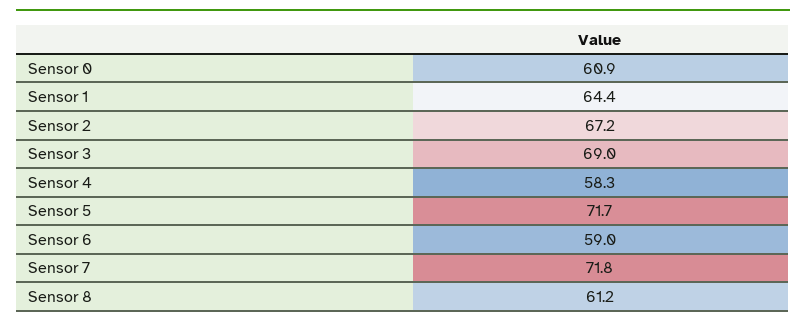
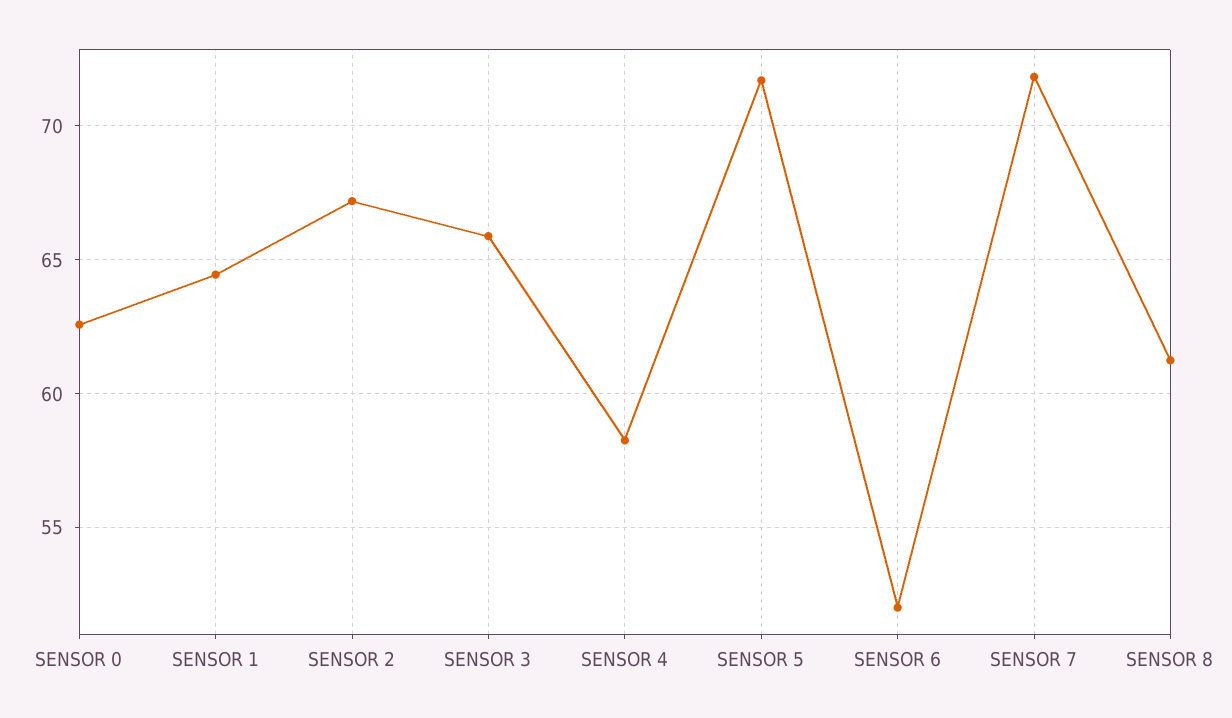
Sensor 0: 60.9 -> 62.5
Sensor 3: 69 -> 66
Sensor 6: 59 -> 52

